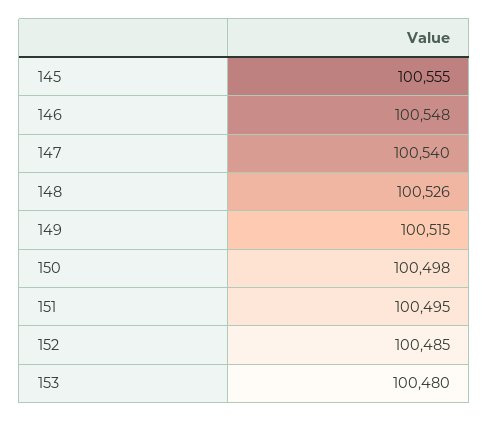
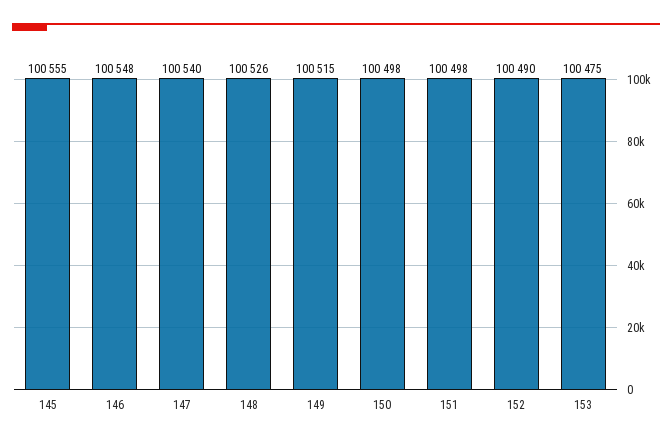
151: 100495 -> 100498
152: 100485 -> 100490
153: 100480 -> 100475

